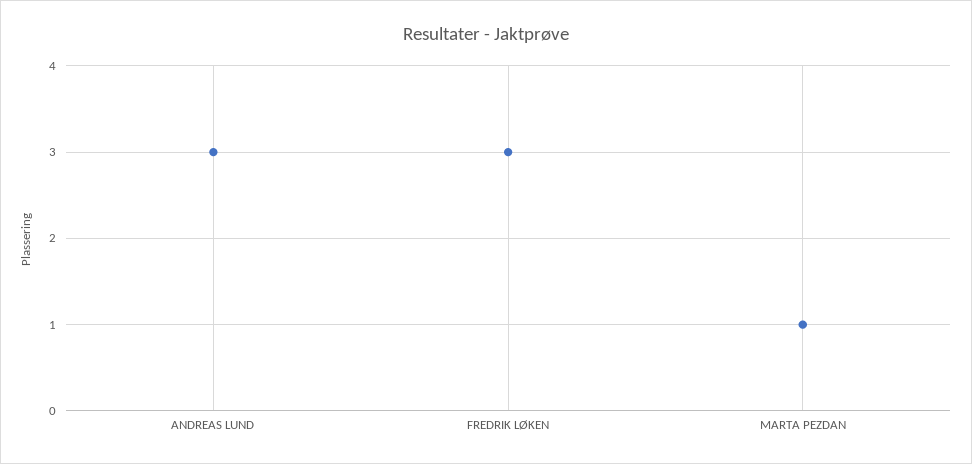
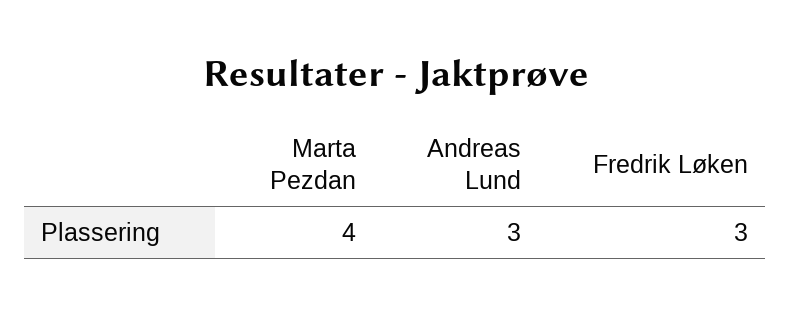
MARTA PEZDAN: 1 -> 4

